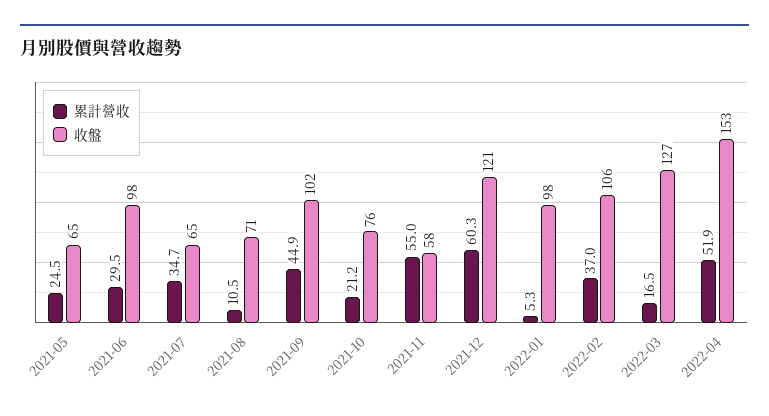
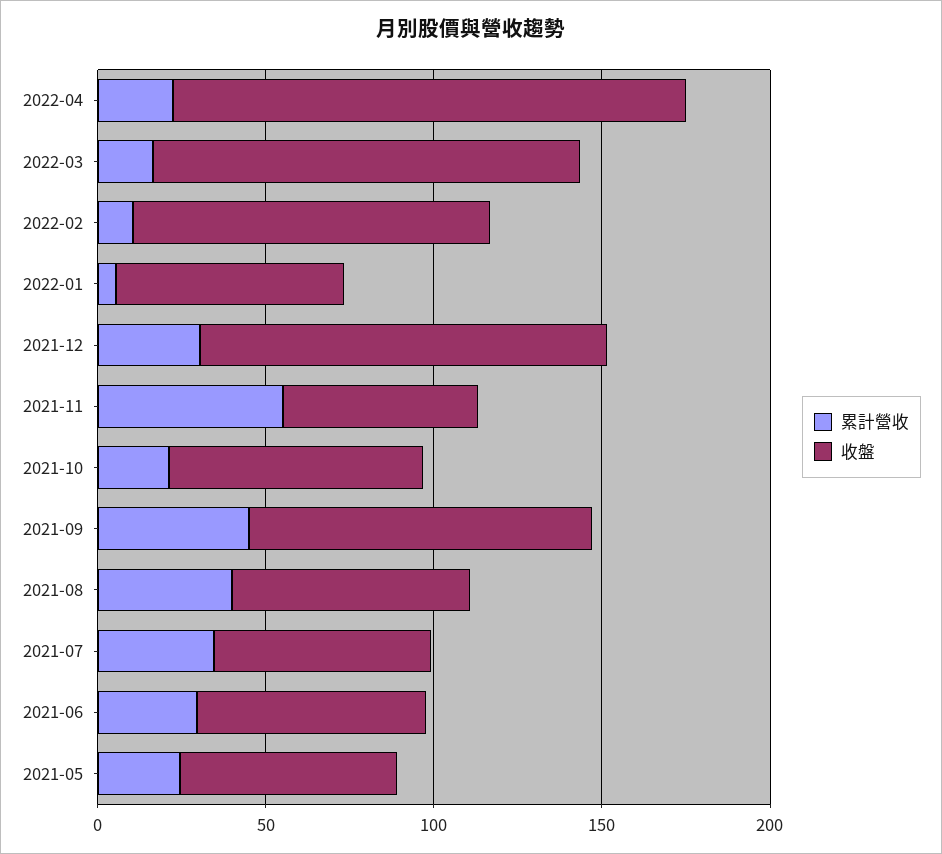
收盤, 2021-06: 98 -> 70
累計營收, 2021-08: 10.5 -> 40
累計營收, 2021-12: 60.3 -> 30
收盤, 2022-01: 98 -> 70
累計營收, 2022-02: 37 -> 10
累計營收, 2022-04: 51.9 -> 20

